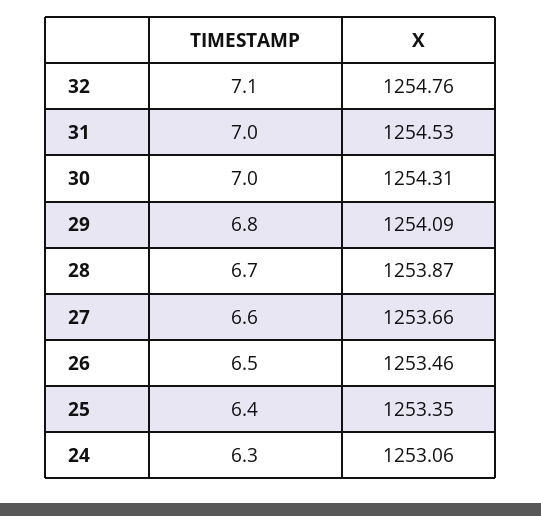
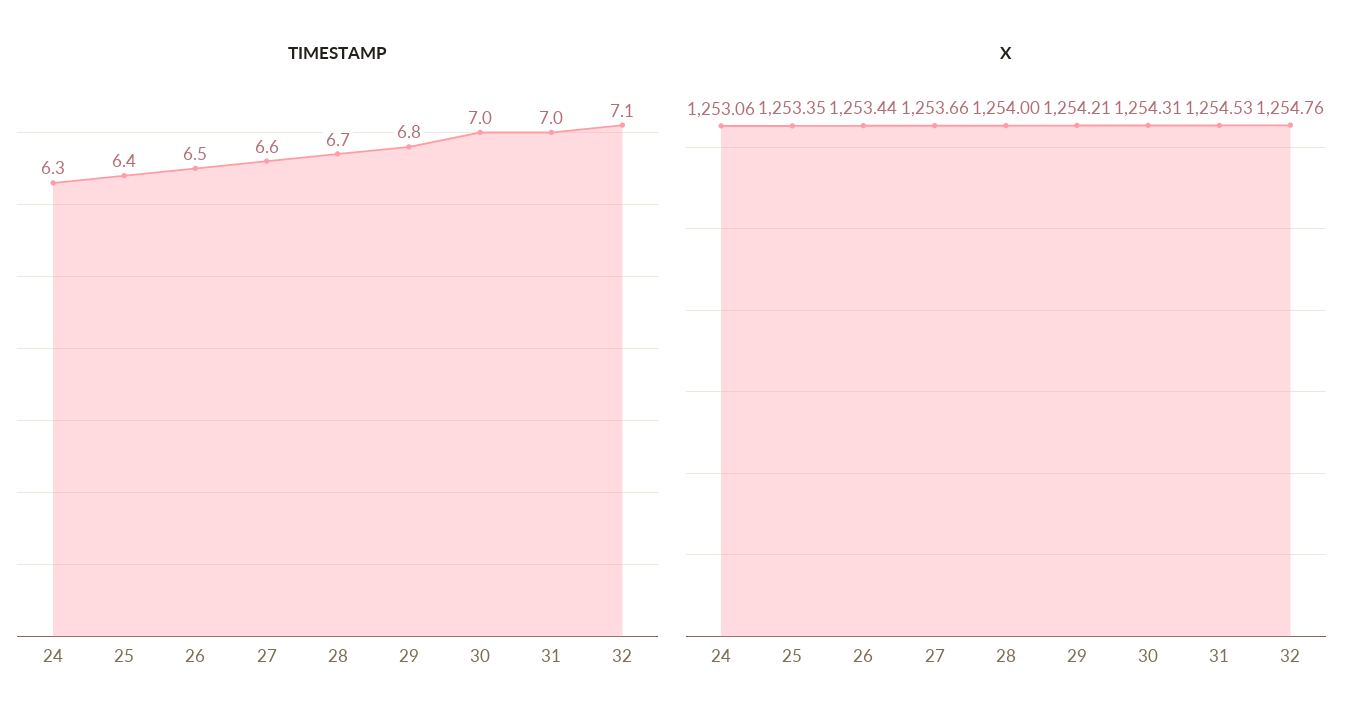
X, 29: 1254.09 -> 1254.21
X, 28: 1253.87 -> 1254
X, 26: 1253.46 -> 1253.44

